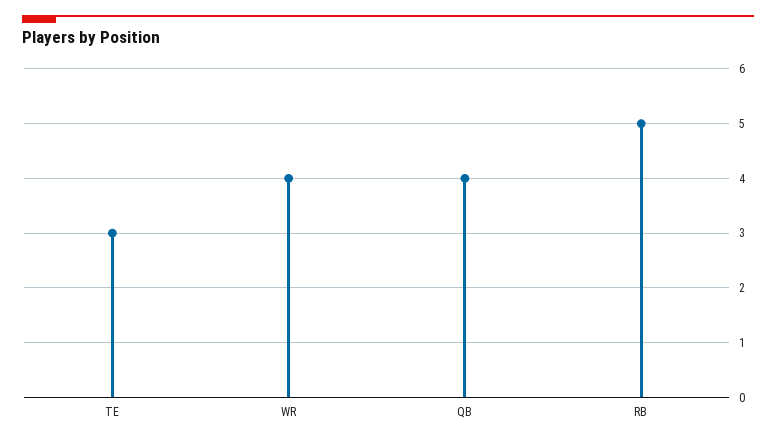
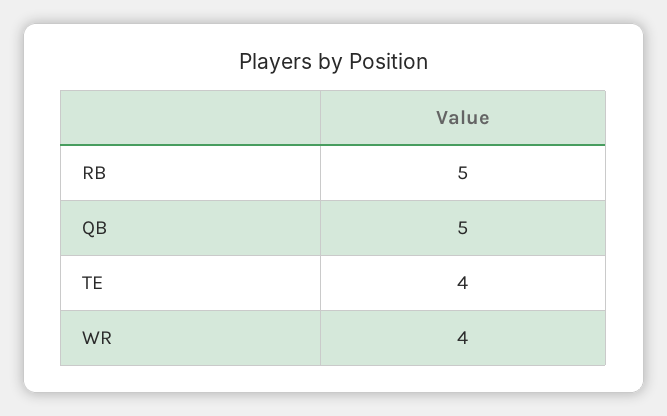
TE: 3 -> 4
QB: 4 -> 5

